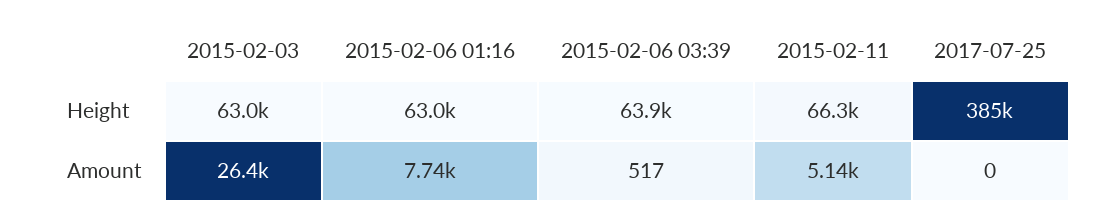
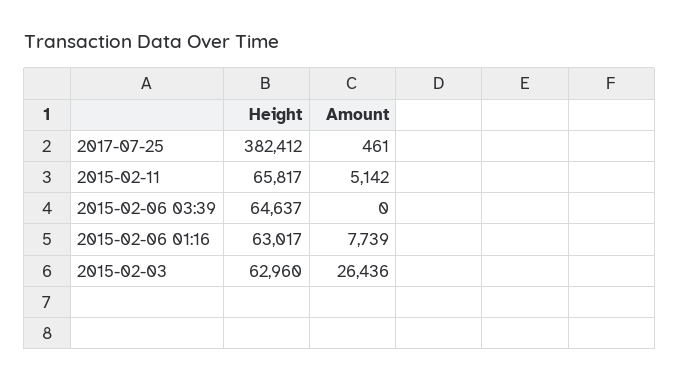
2015-02-06 03:39, Height: 63900 -> 64637
2015-02-11, Height: 66300 -> 65817
2017-07-25, Height: 385000 -> 382412
2015-02-06 03:39, Amount: 517 -> 0
2017-07-25, Amount: 0 -> 461

